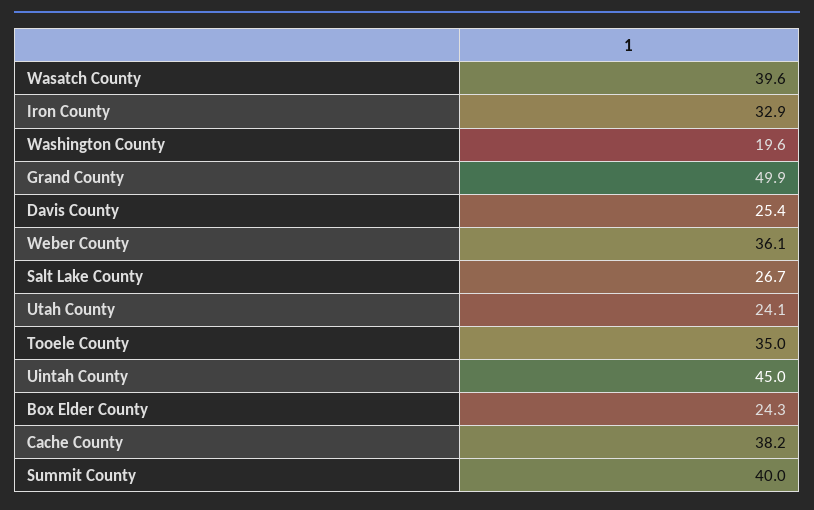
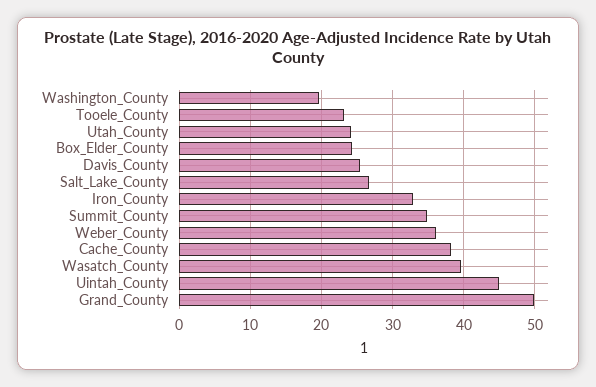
Tooele County: 35 -> 23
Summit County: 40 -> 35

